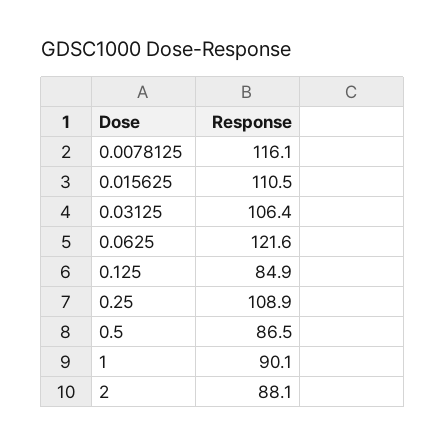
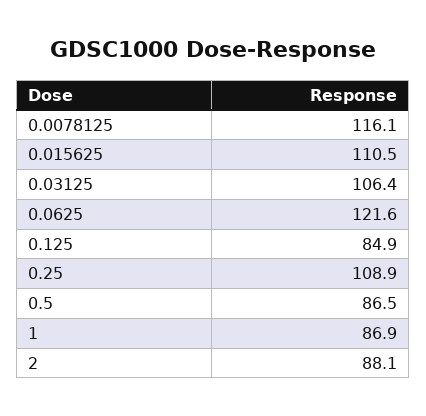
1: 90.1 -> 86.9

